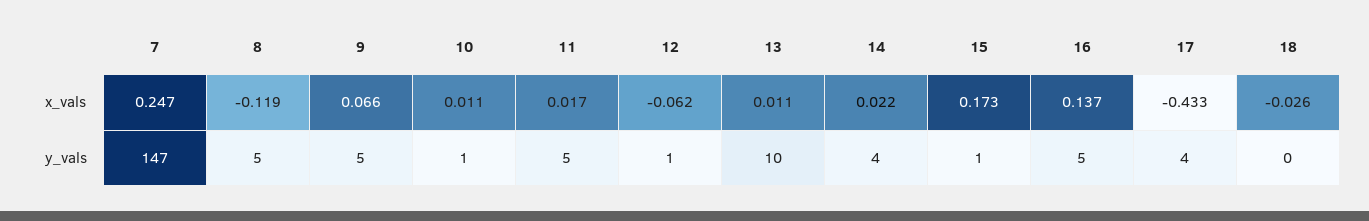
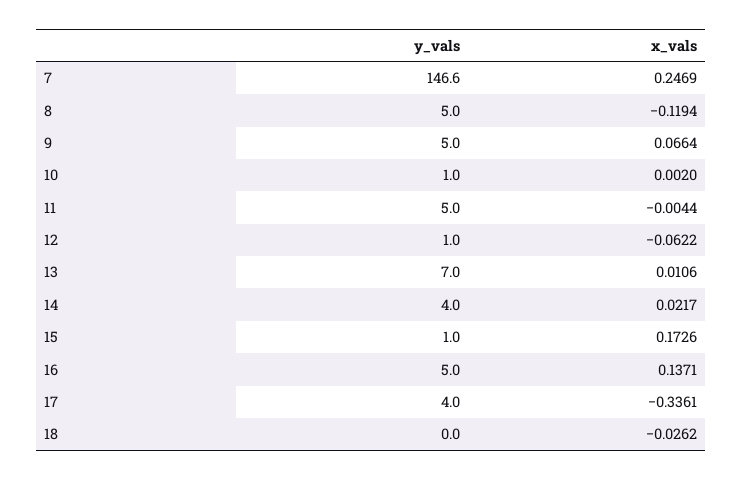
10, x_vals: 0.011 -> 0.002
11, x_vals: 0.017 -> -0.0044
17, x_vals: -0.433 -> -0.3361
13, y_vals: 10 -> 7

